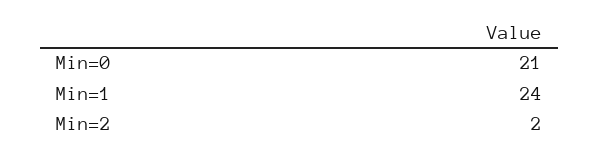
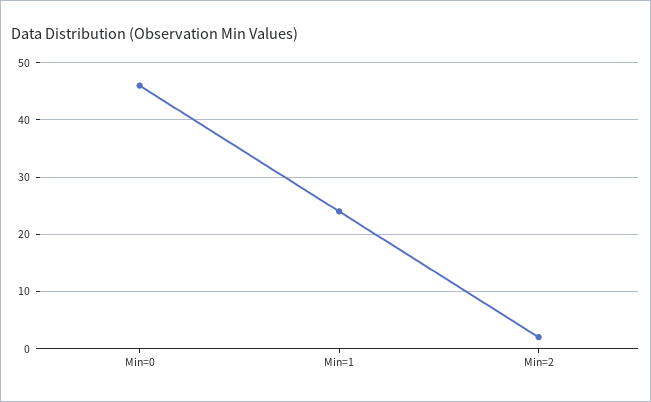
Min=0: 21 -> 45

